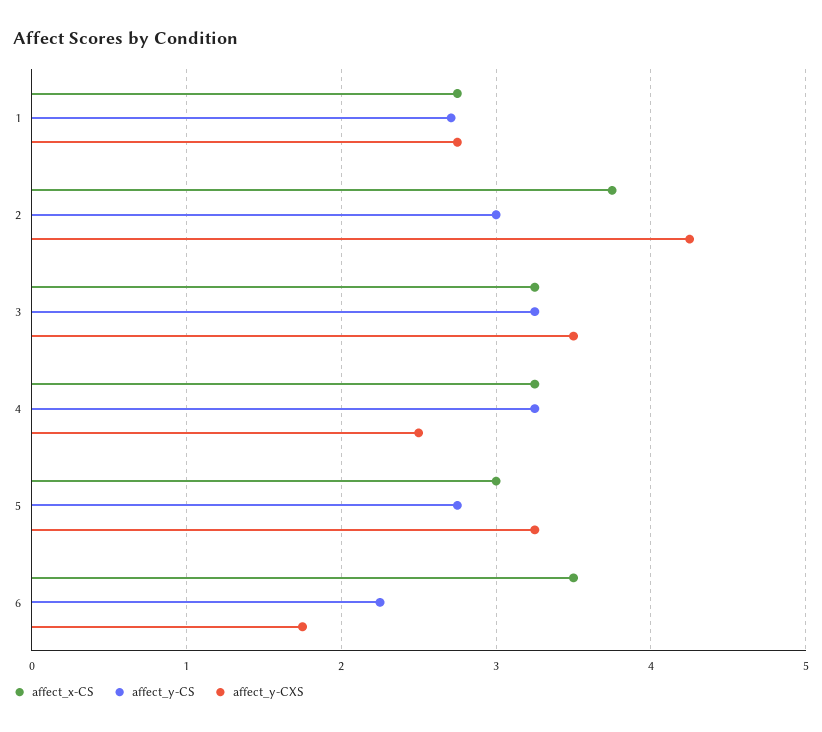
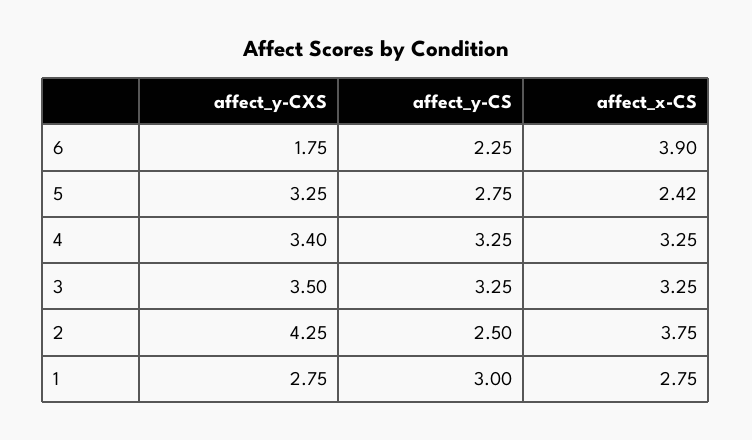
affect_y-CS, 1: 2.7 -> 3
affect_y-CS, 2: 3 -> 2.5
affect_y-CXS, 4: 2.5 -> 3.4
affect_x-CS, 5: 3 -> 2.42
affect_x-CS, 6: 3.5 -> 3.9

